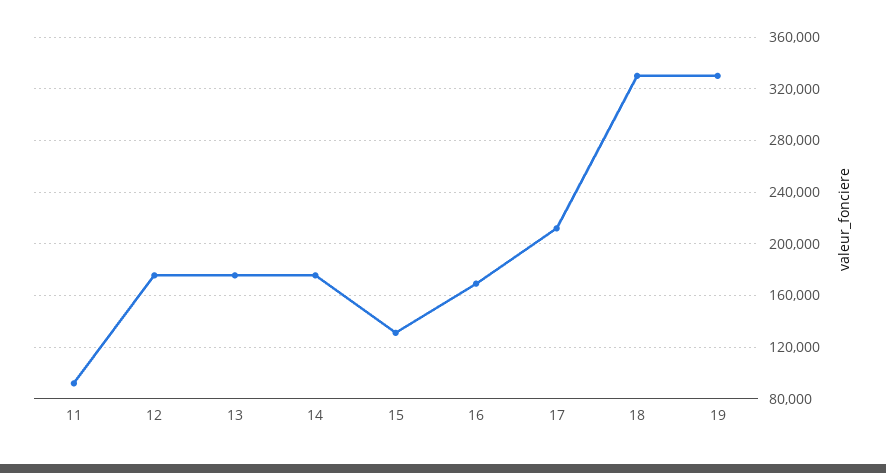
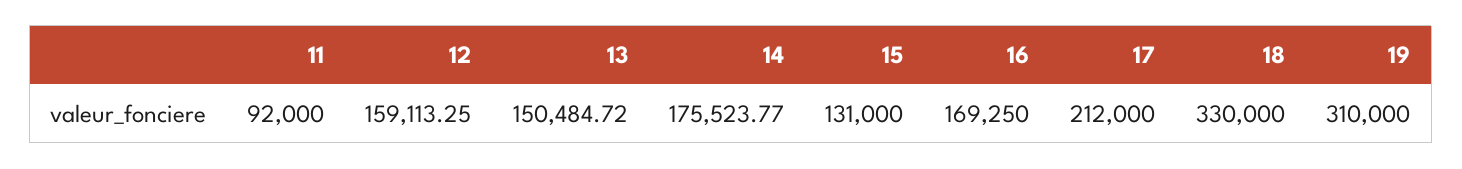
12: 175000 -> 159113.25
13: 175000 -> 150484.72
19: 330000 -> 310000

